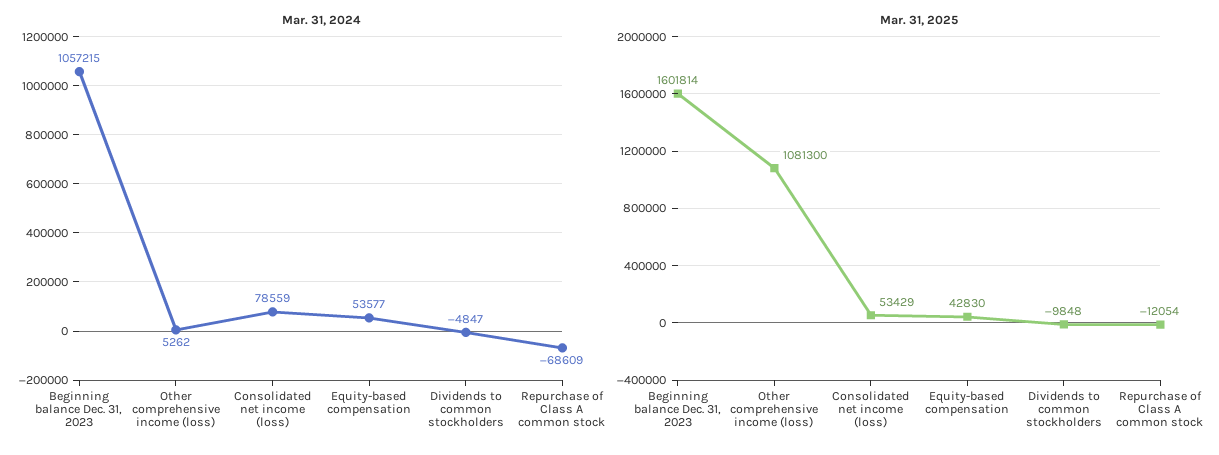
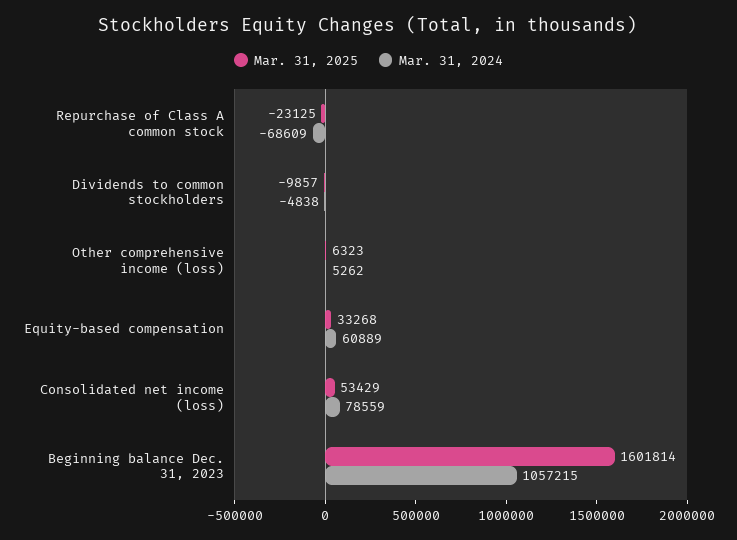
Mar. 31, 2024, Equity-based compensation: 53577 -> 60889
Mar. 31, 2024, Dividends to common stockholders: -4847 -> -4838
Mar. 31, 2025, Other comprehensive income (loss): 1081300 -> 6323
Mar. 31, 2025, Equity-based compensation: 42830 -> 33268
Mar. 31, 2025, Dividends to common stockholders: -9848 -> -9857
Mar. 31, 2025, Repurchase of Class A common stock: -12054 -> -23125

